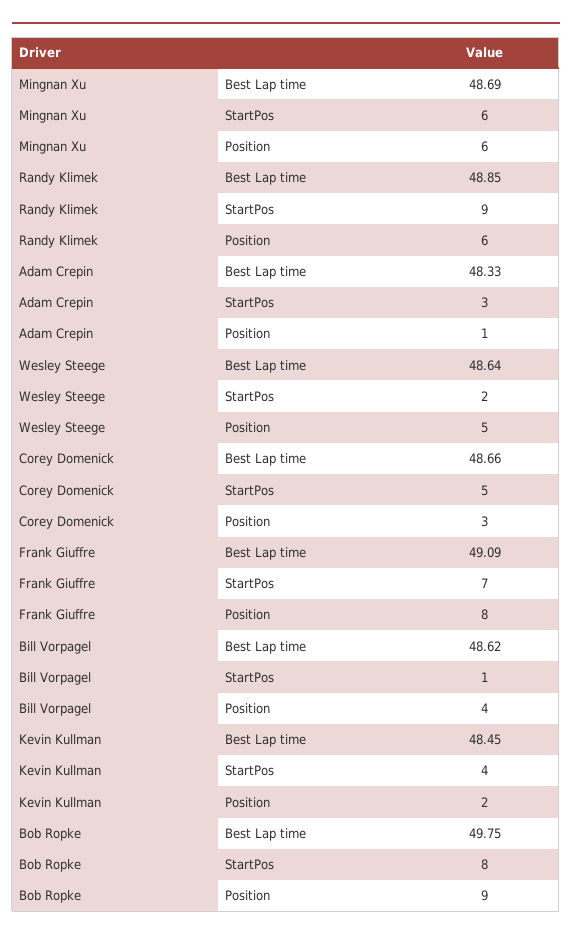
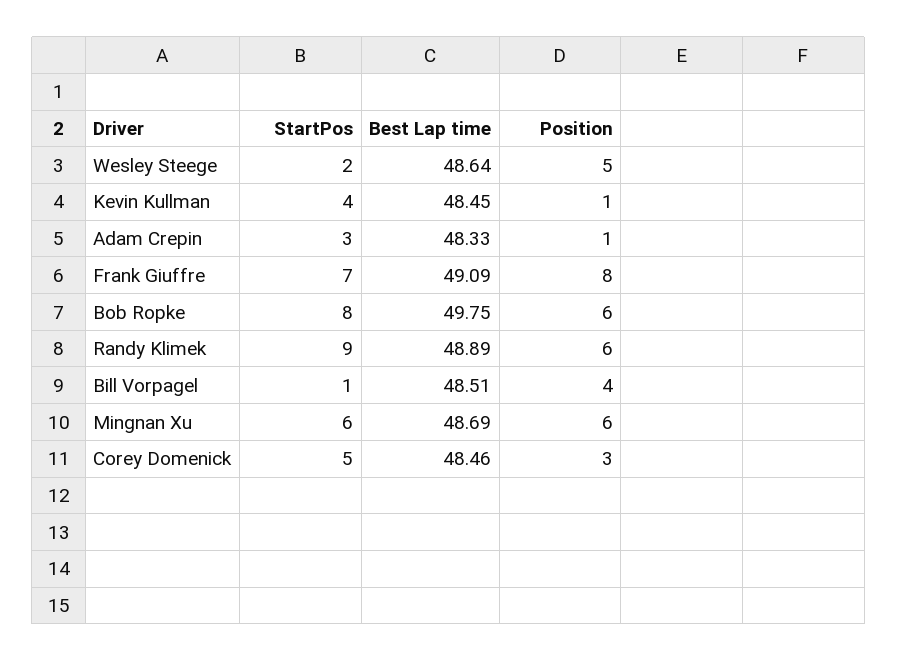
Randy Klimek, Best Lap time: 48.85 -> 48.89
Corey Domenick, Best Lap time: 48.66 -> 48.46
Bill Vorpagel, Best Lap time: 48.62 -> 48.51
Kevin Kullman, Position: 2 -> 1
Bob Ropke, Position: 9 -> 6

